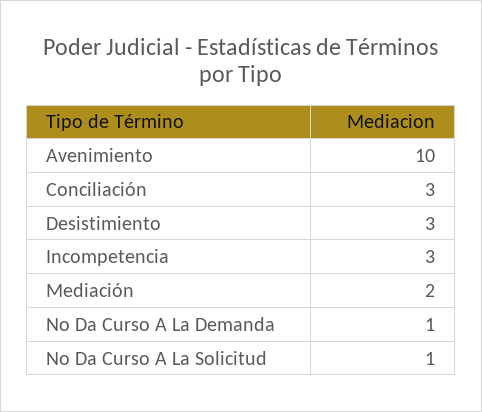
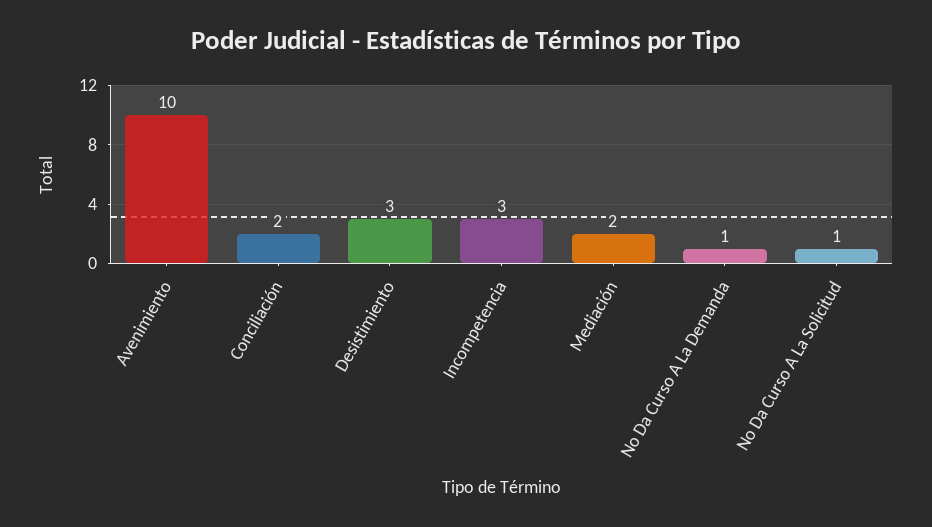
Conciliación: 3 -> 2

